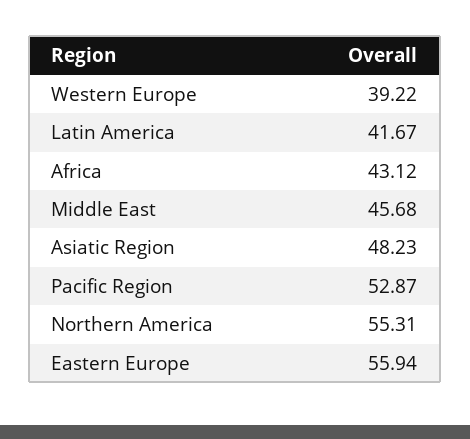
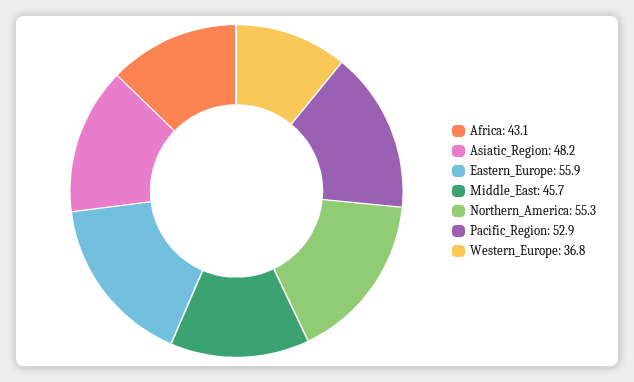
Western Europe: 39.22 -> 36.8
Latin America: 41.67 -> none

